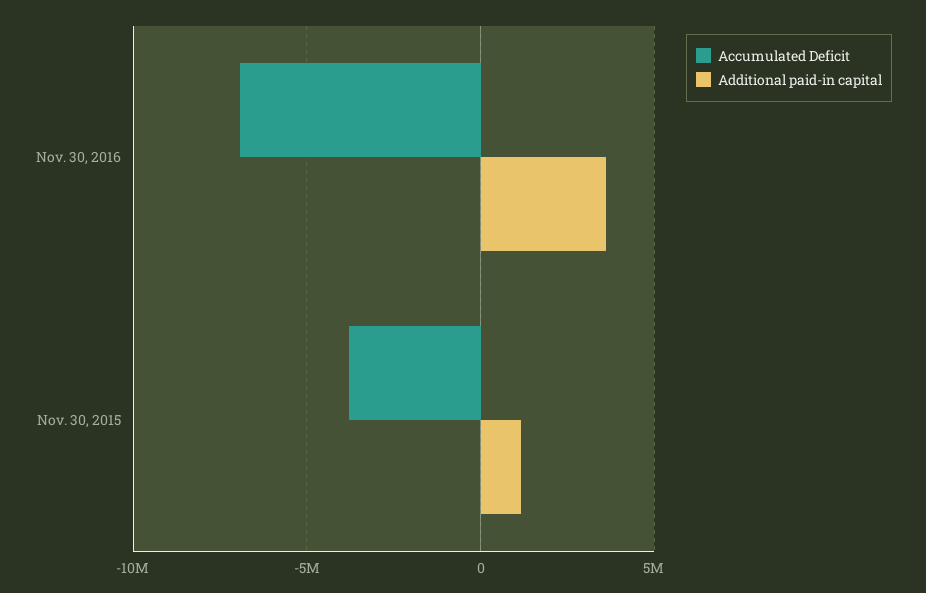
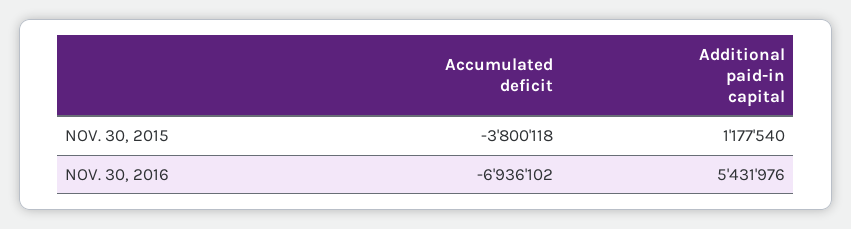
Additional paid-in capital, Nov. 30, 2016: 3500000 -> 5431976

